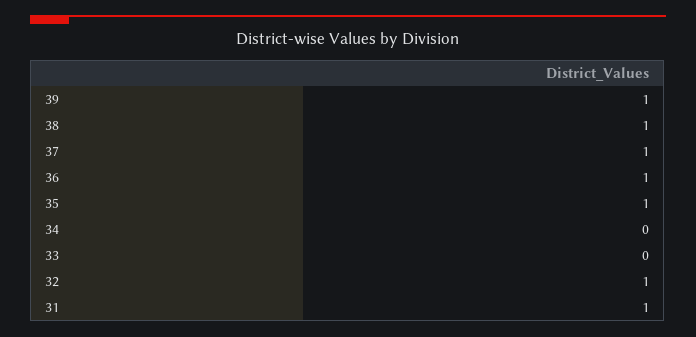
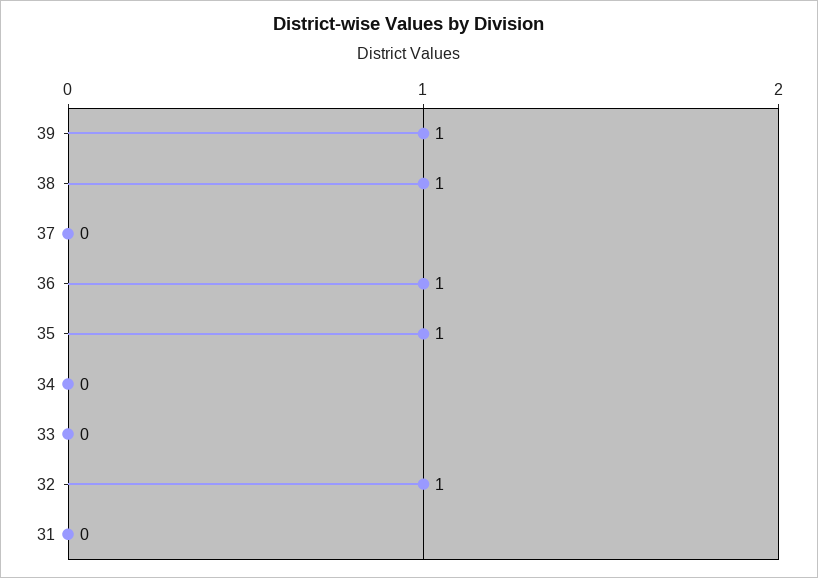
37: 1 -> 0
31: 1 -> 0

